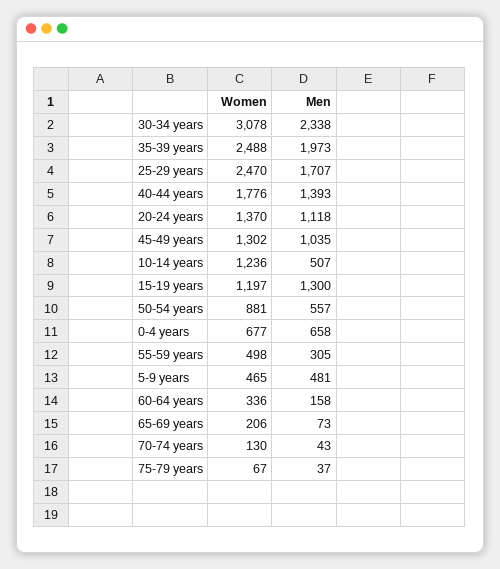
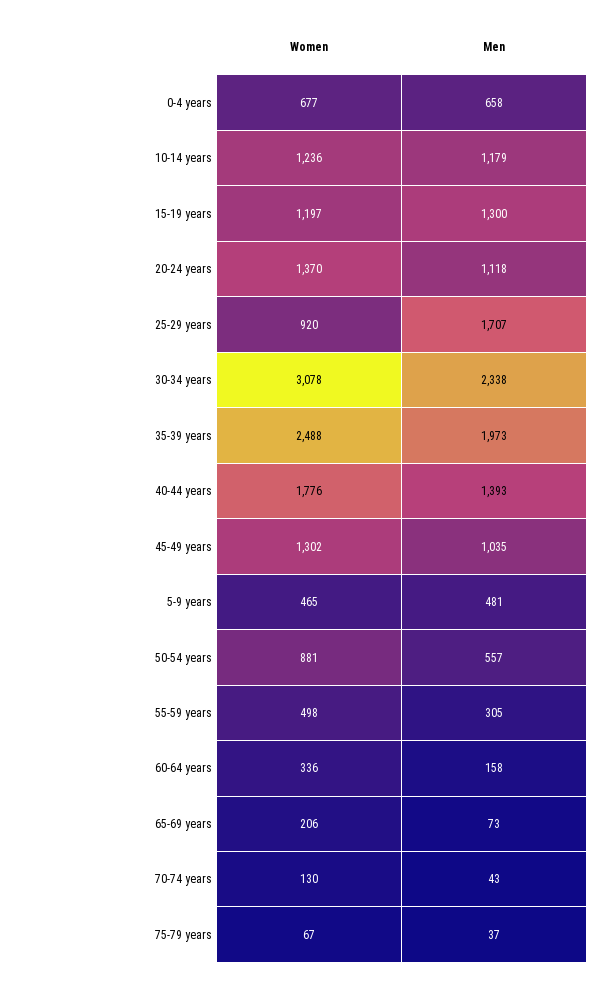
Women, 25-29 years: 2470 -> 920
Men, 10-14 years: 507 -> 1179

